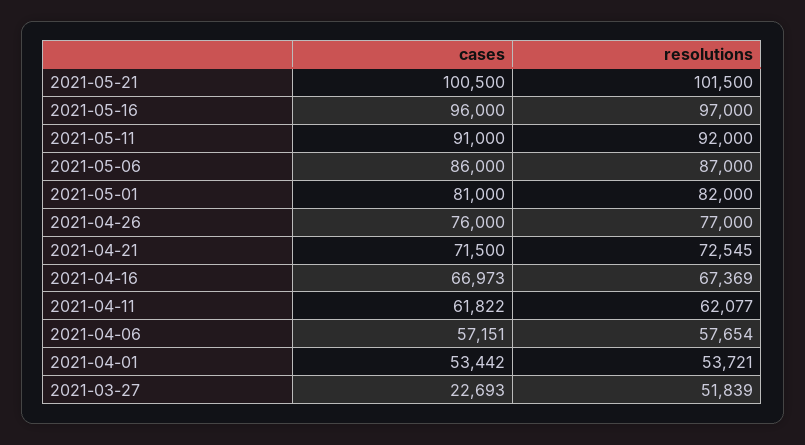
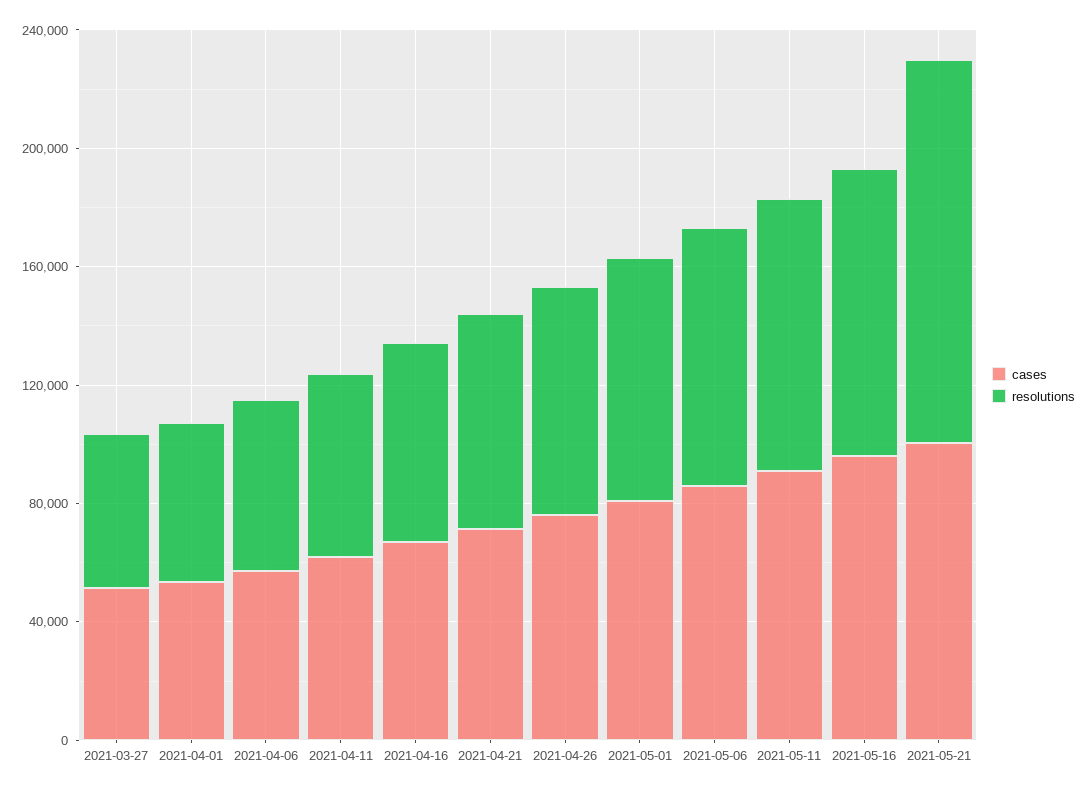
resolutions, 2021-05-21: 101500 -> 130000
cases, 2021-03-27: 22693 -> 50000

